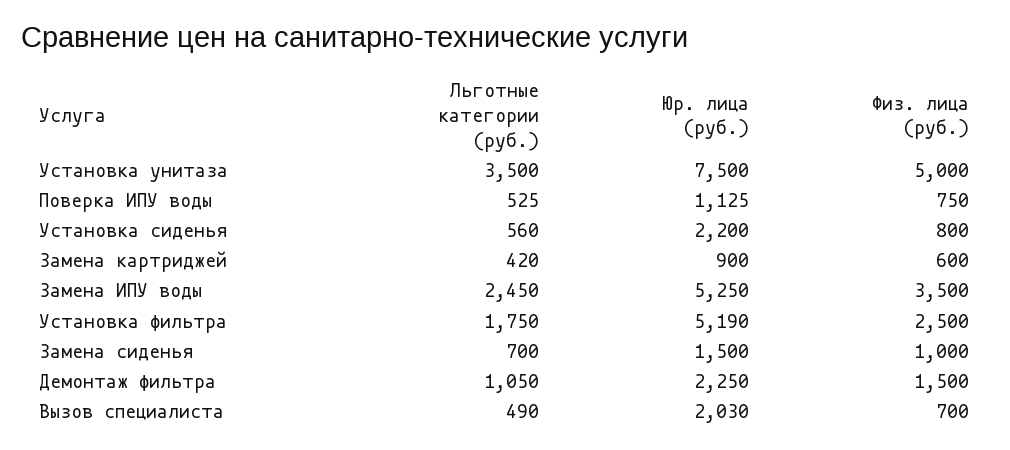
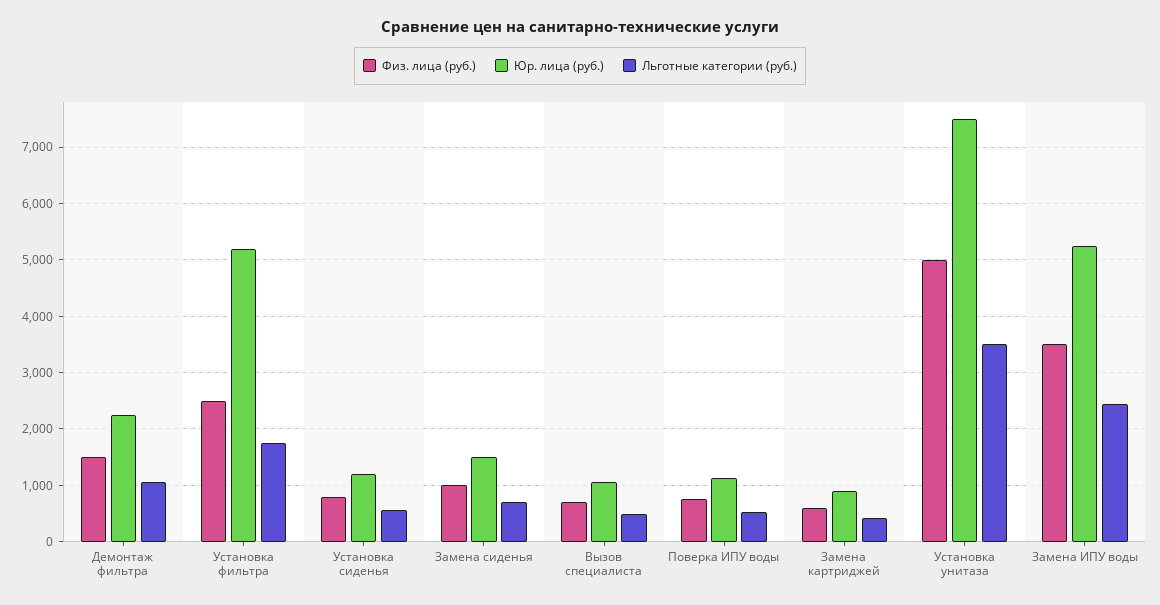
Юр. лица (руб.), Установка сиденья: 2200 -> 1200
Юр. лица (руб.), Вызов специалиста: 2030 -> 1000

